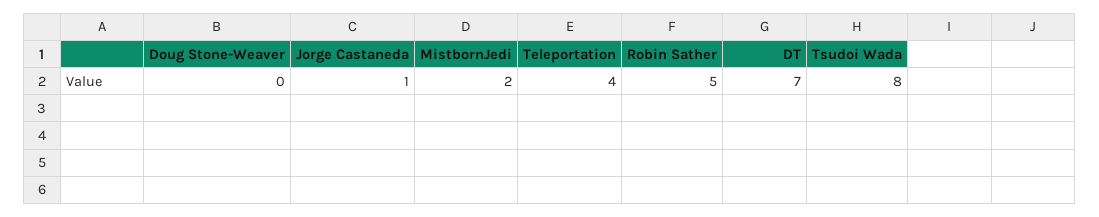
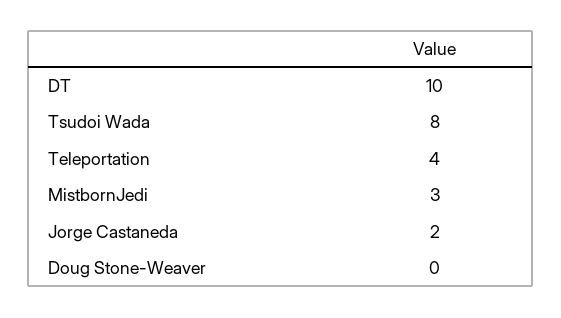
Jorge Castaneda: 1 -> 2
MistbornJedi: 2 -> 3
Robin Sather: 5 -> none
DT: 7 -> 10

